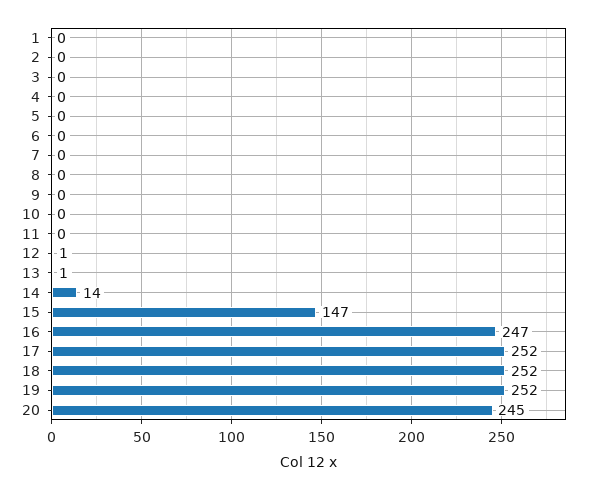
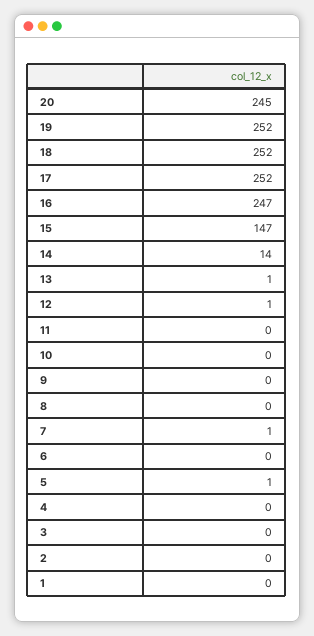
5: 0 -> 1
7: 0 -> 1

